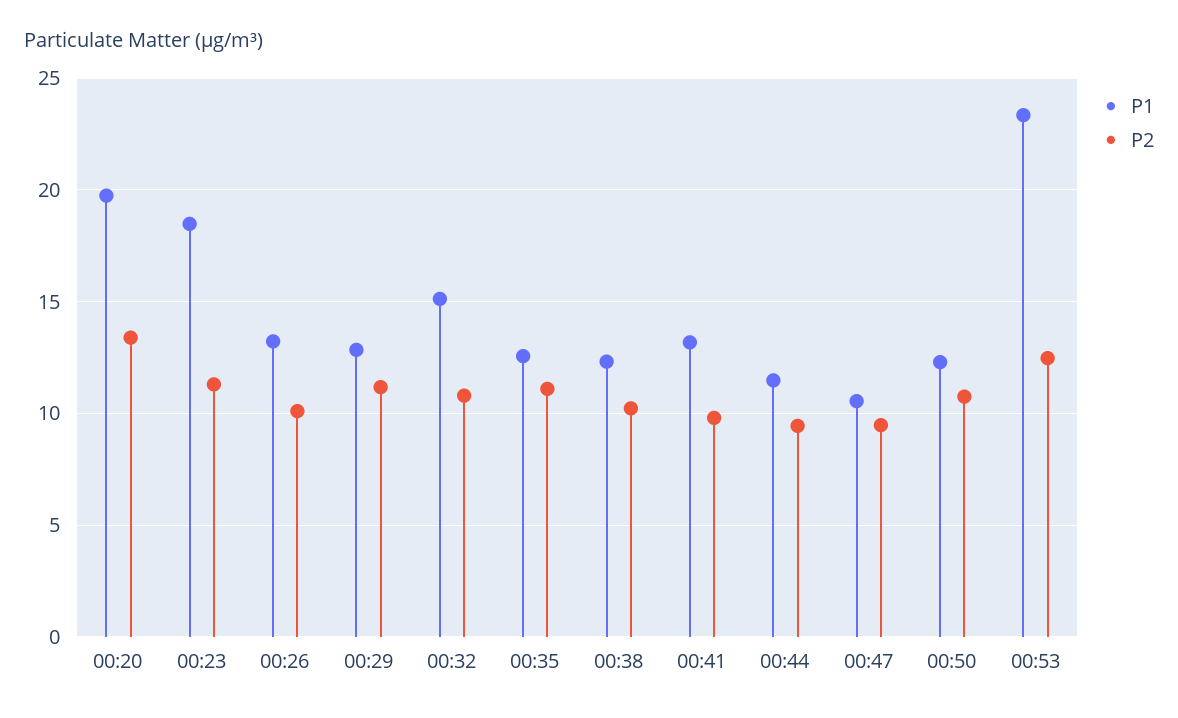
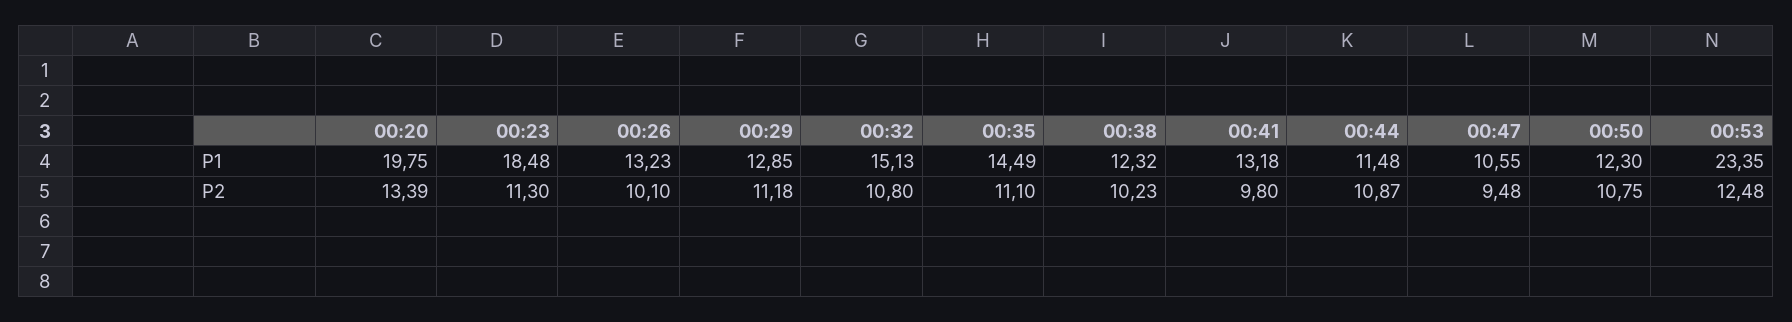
P1, 00:35: 12.5 -> 14.49
P2, 00:44: 9.5 -> 10.87

